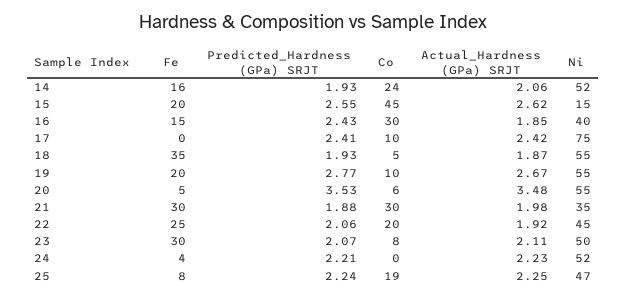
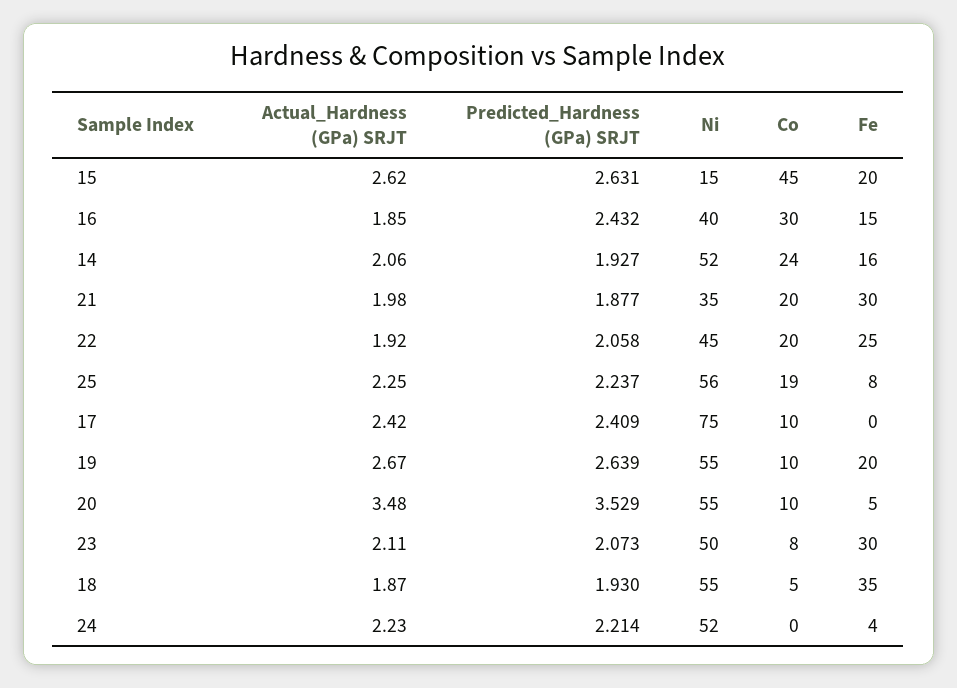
Predicted_Hardness (GPa) SRJT, 15: 2.55 -> 2.631
Predicted_Hardness (GPa) SRJT, 19: 2.77 -> 2.639
Co, 20: 6 -> 10
Co, 21: 30 -> 20
Ni, 25: 47 -> 56

